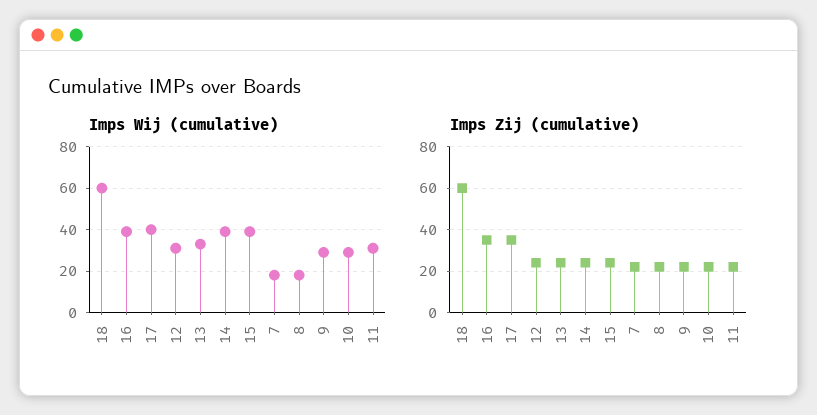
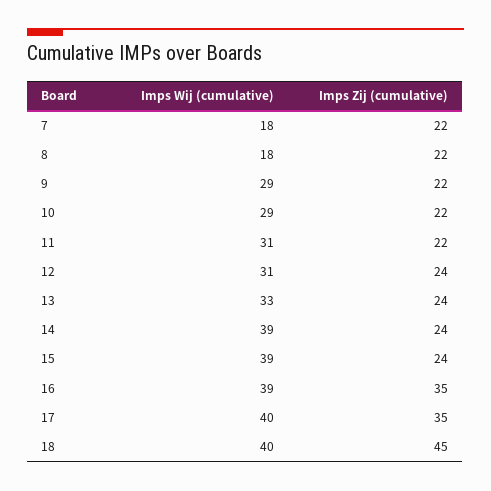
Imps Wij (cumulative), 18: 60 -> 40
Imps Zij (cumulative), 18: 60 -> 45

